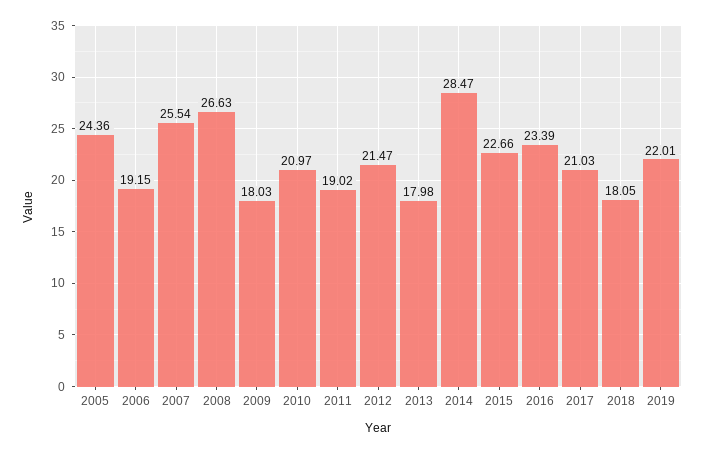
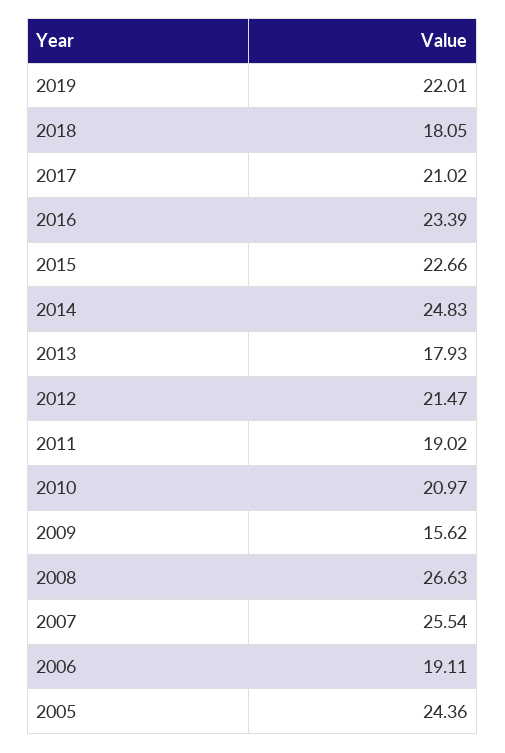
2006: 19.15 -> 19.11
2009: 18.03 -> 15.62
2013: 17.98 -> 17.93
2014: 28.47 -> 24.83
2017: 21.03 -> 21.02

